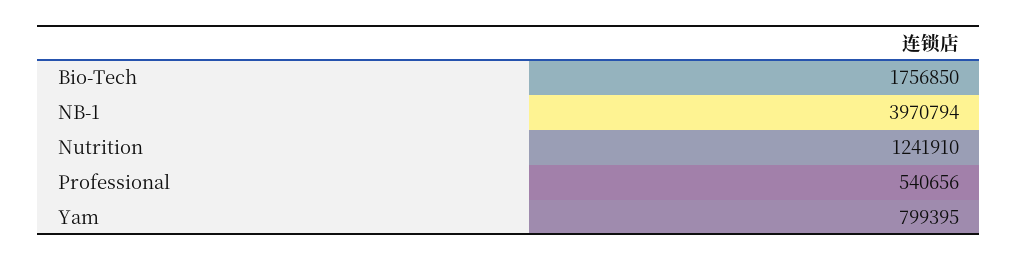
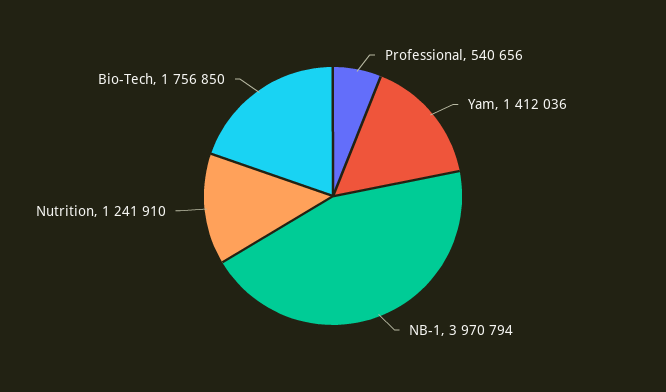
Yam: 799395 -> 1412036

